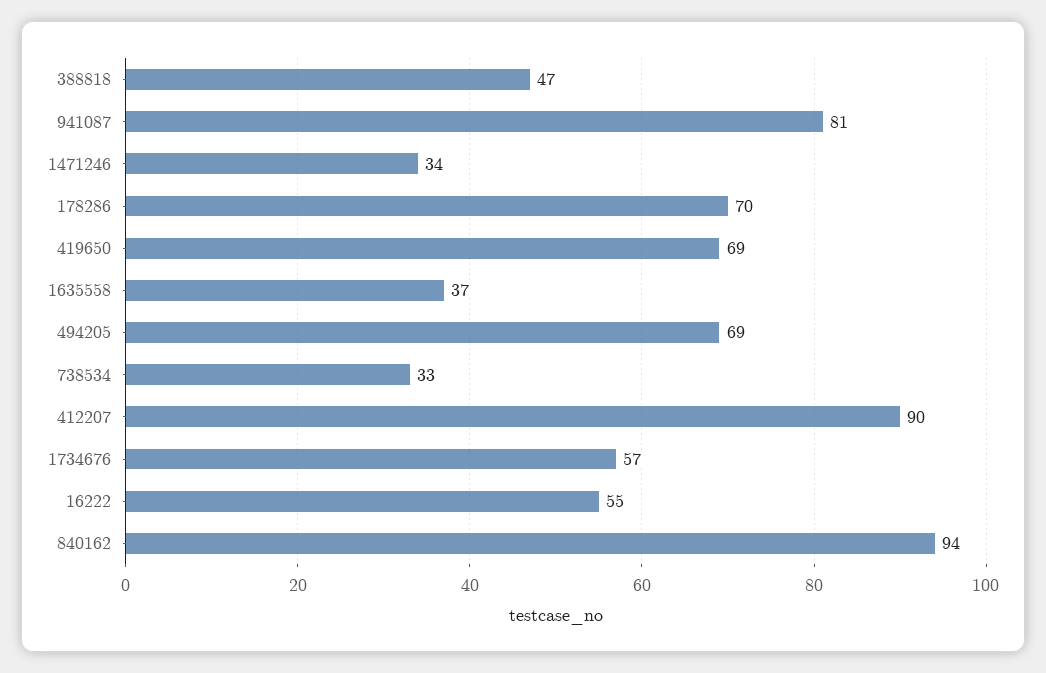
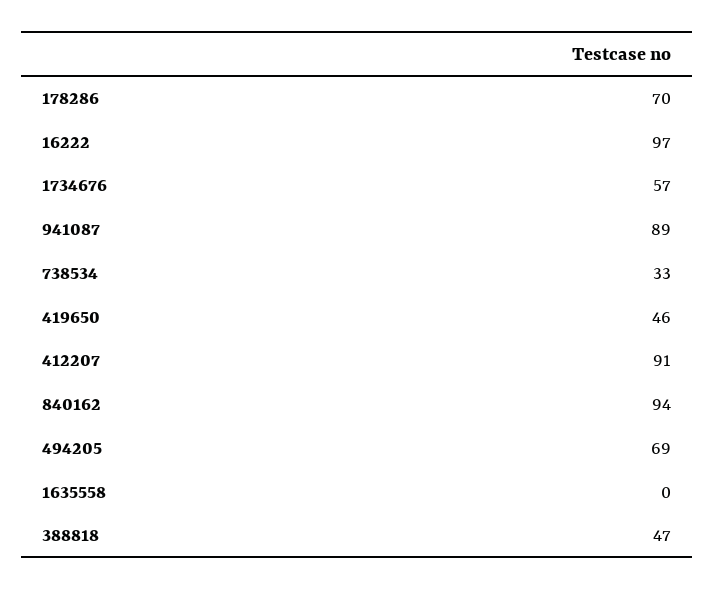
941087: 81 -> 89
1471246: 34 -> none
419650: 69 -> 46
1635558: 37 -> 0
412207: 90 -> 91
16222: 55 -> 97

